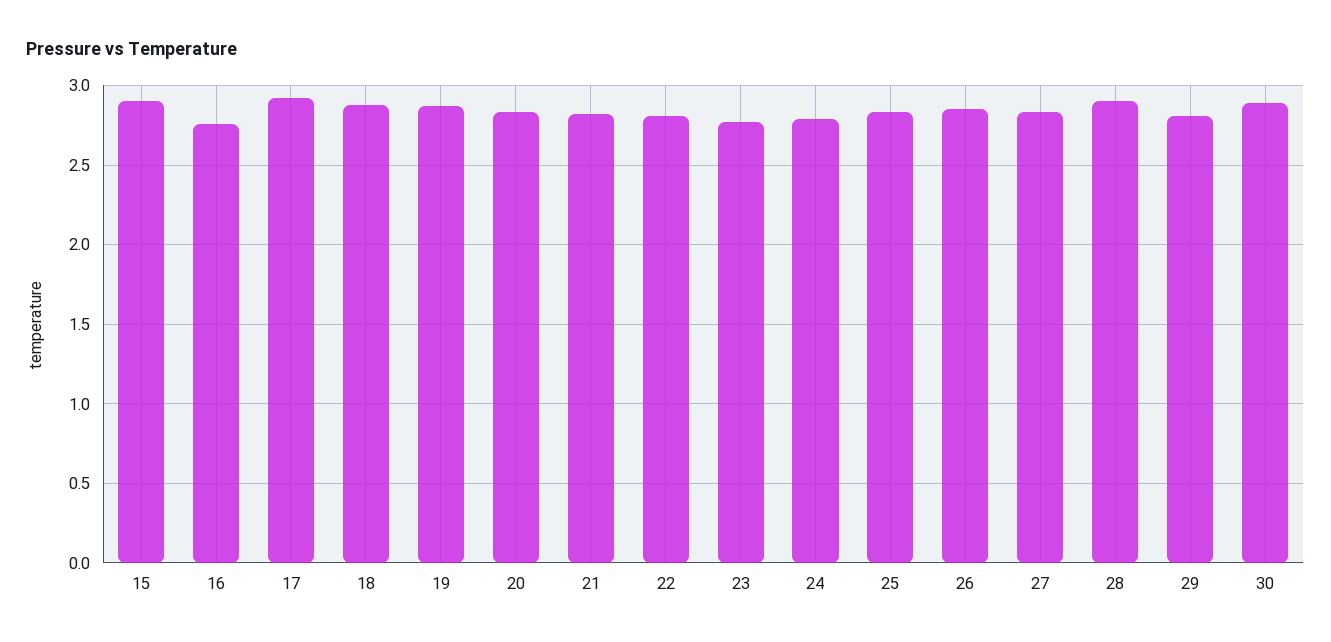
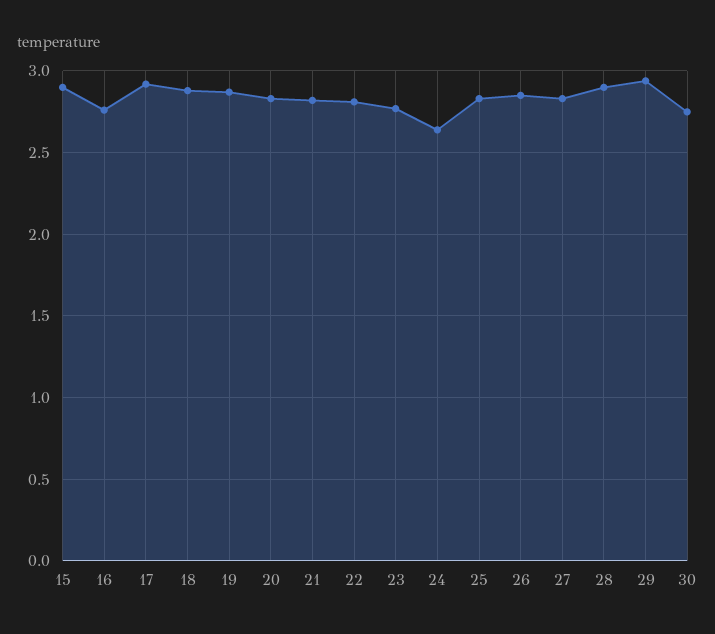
24: 2.8 -> 2.65
29: 2.8 -> 2.95
30: 2.9 -> 2.75

